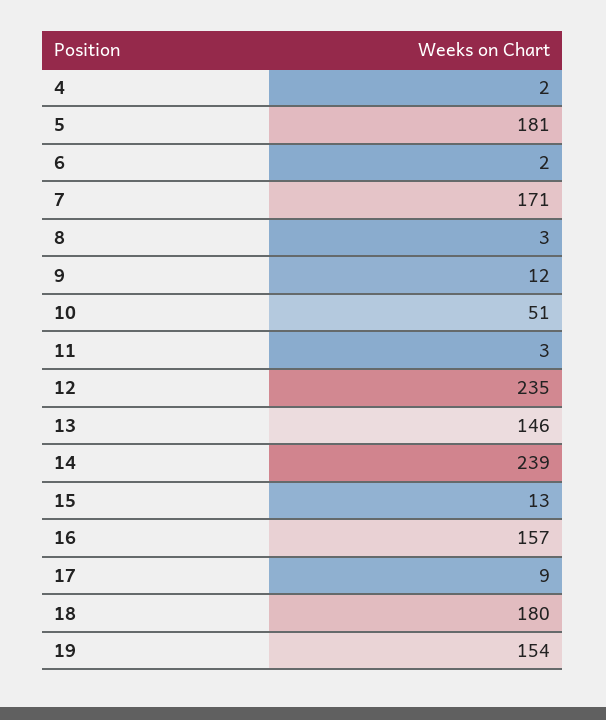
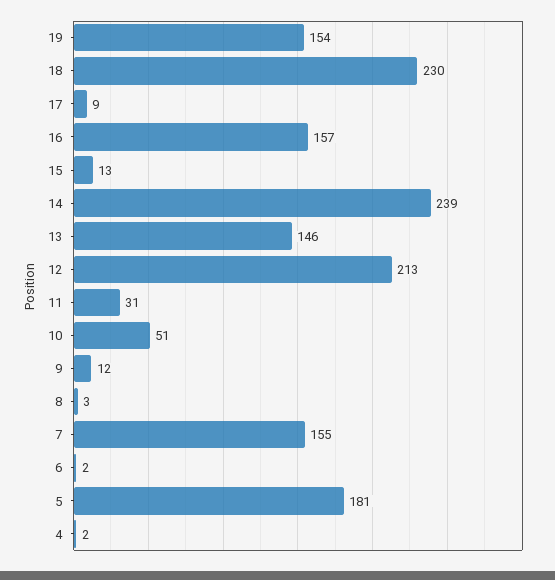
7: 171 -> 155
11: 3 -> 31
12: 235 -> 213
18: 180 -> 230

